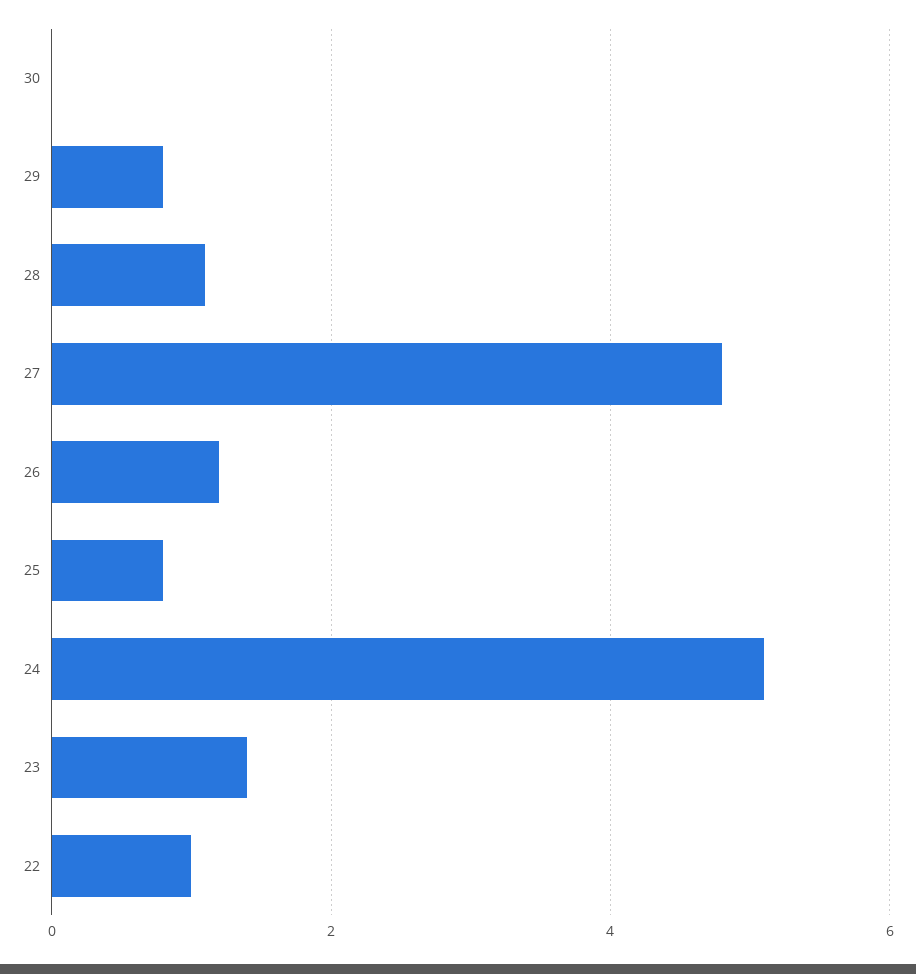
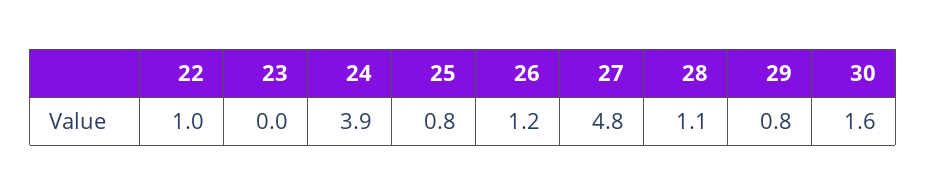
30: 0 -> 1.6
24: 5 -> 3.9
23: 1.5 -> 0

